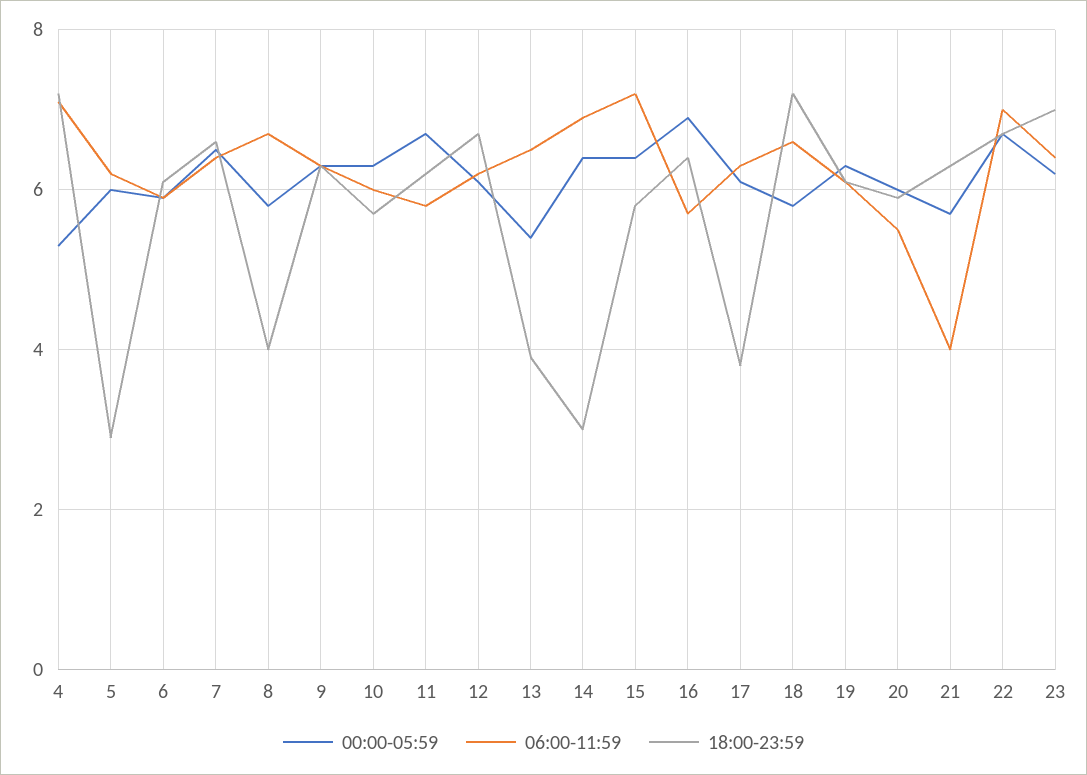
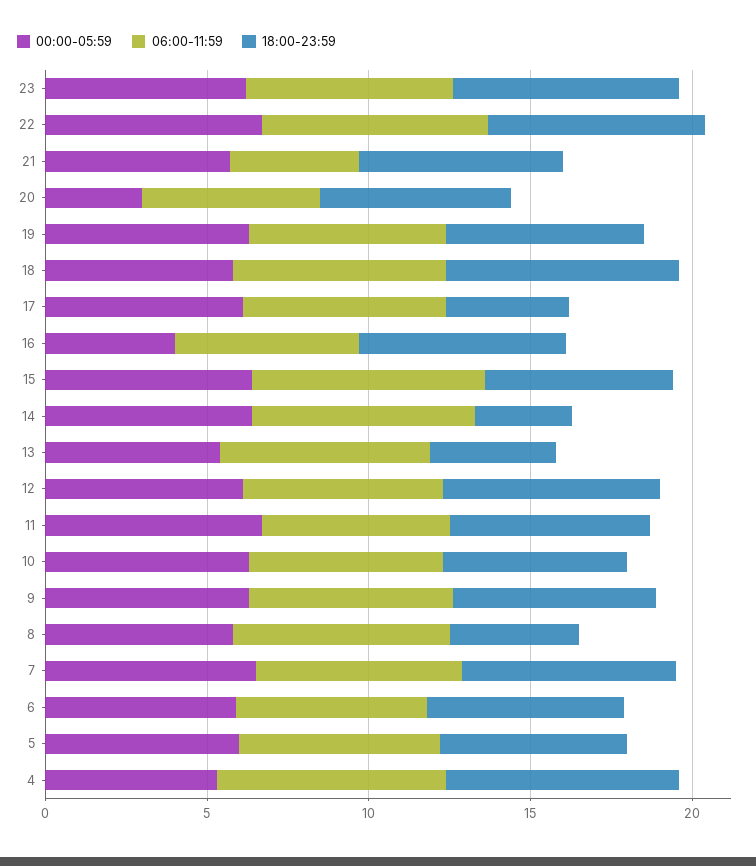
18:00-23:59, 5: 3 -> 6
00:00-05:59, 16: 7 -> 4
00:00-05:59, 20: 6 -> 3

